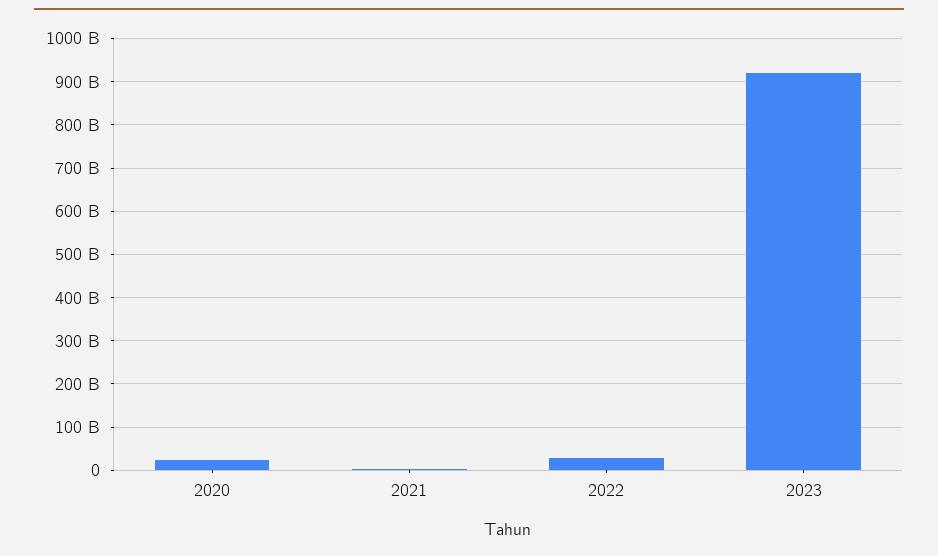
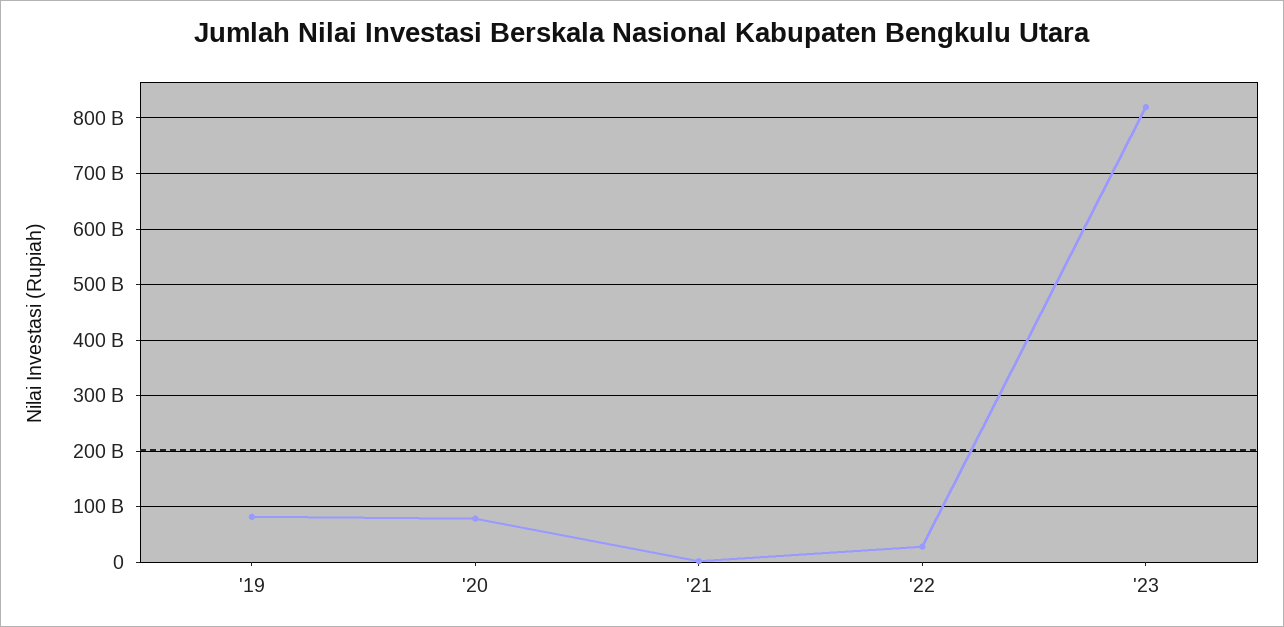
2020: 20000000000 -> 80000000000
2023: 920000000000 -> 820000000000
'19: none -> 80000000000

